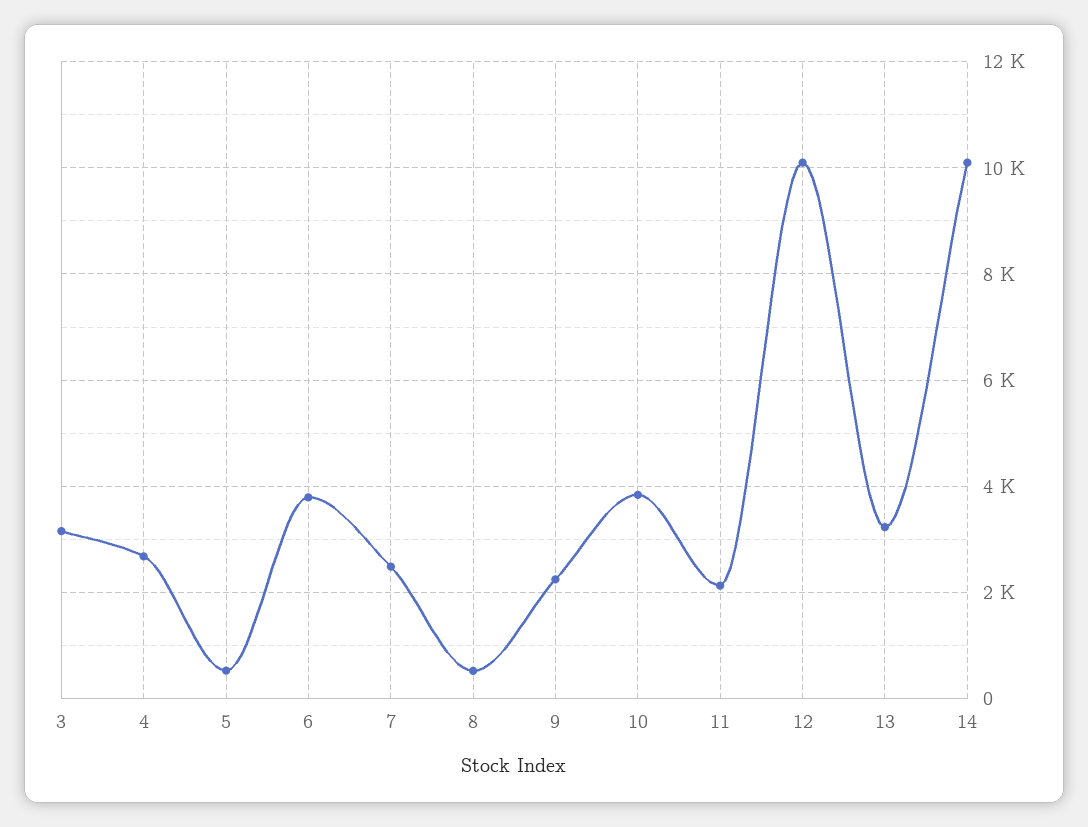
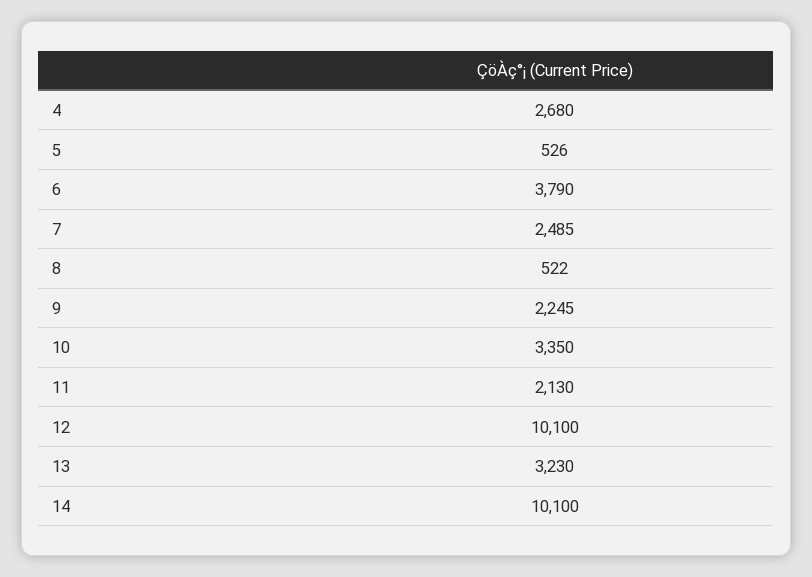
3: 3200 -> none
10: 3800 -> 3350

